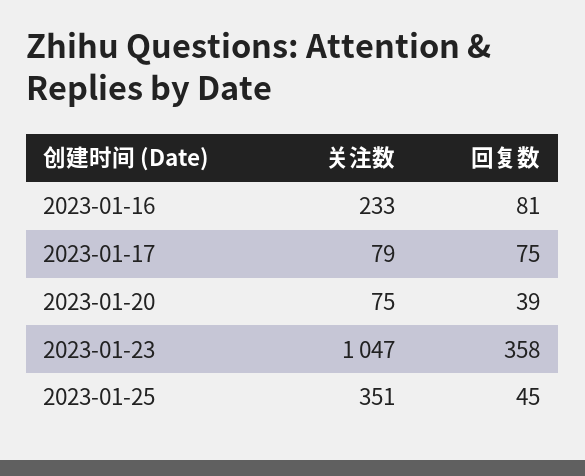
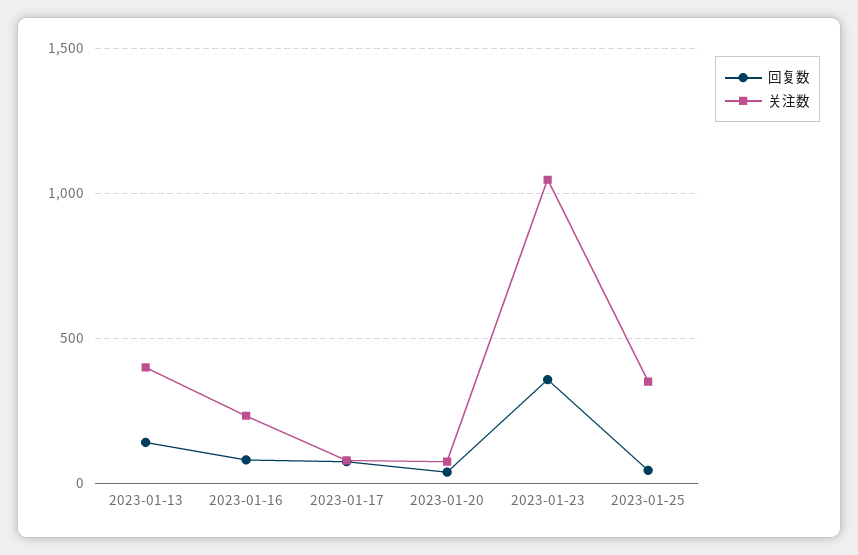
回复数, 2023-01-13: none -> 150
关注数, 2023-01-13: none -> 400

